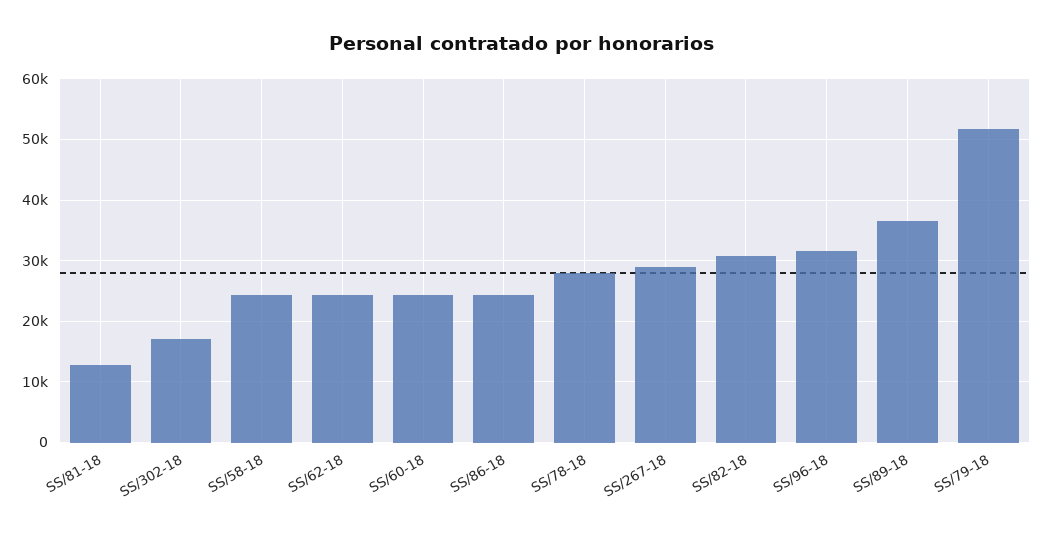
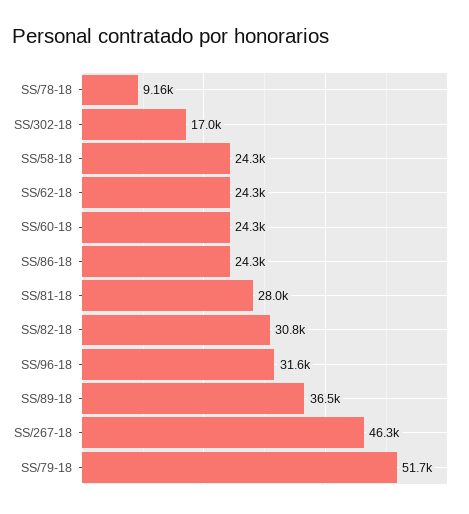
SS/81-18: 13000 -> 28000
SS/78-18: 28000 -> 9160
SS/267-18: 29000 -> 46300

